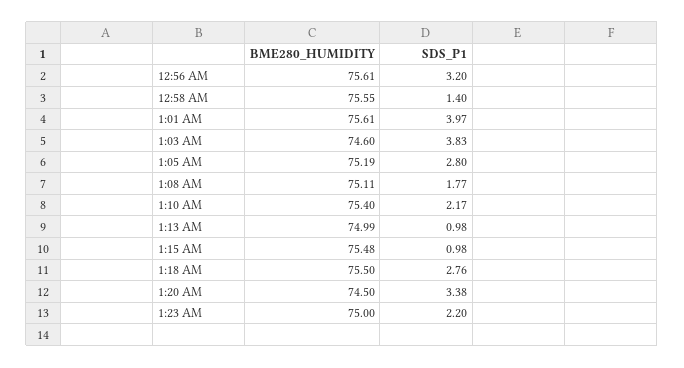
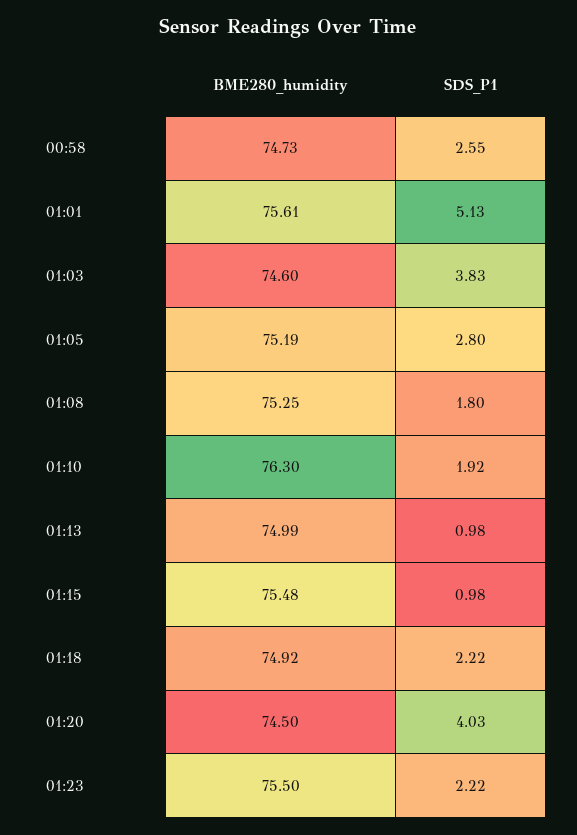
BME280_HUMIDITY, 12:56 AM: 75.61 -> none
SDS_P1, 12:56 AM: 3.2 -> none
BME280_HUMIDITY, 12:58 AM: 75.55 -> 74.73
SDS_P1, 12:58 AM: 1.4 -> 2.55
SDS_P1, 1:01 AM: 3.97 -> 5.13
BME280_HUMIDITY, 1:08 AM: 75.11 -> 75.25
SDS_P1, 1:08 AM: 1.77 -> 1.8
BME280_HUMIDITY, 1:10 AM: 75.4 -> 76.3
SDS_P1, 1:10 AM: 2.17 -> 1.92
BME280_HUMIDITY, 1:18 AM: 75.5 -> 74.92
SDS_P1, 1:18 AM: 2.76 -> 2.22
SDS_P1, 1:20 AM: 3.38 -> 4.03
BME280_HUMIDITY, 1:23 AM: 75 -> 75.5
SDS_P1, 1:23 AM: 2.2 -> 2.22

